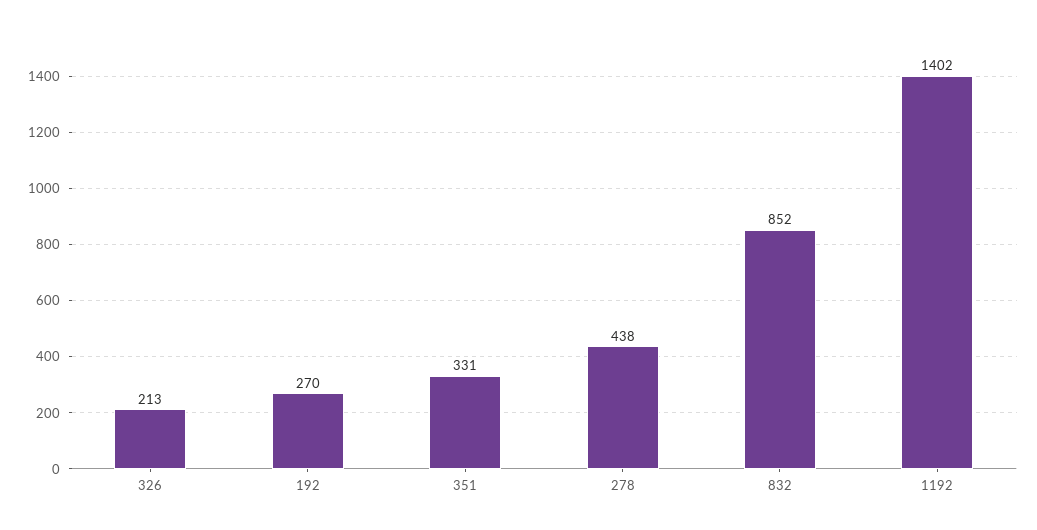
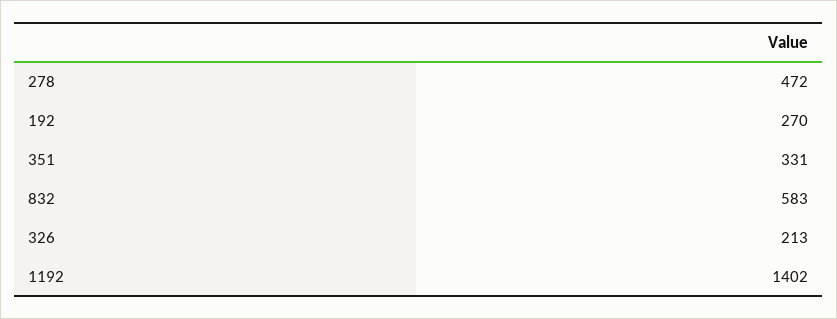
278: 438 -> 472
832: 852 -> 583

